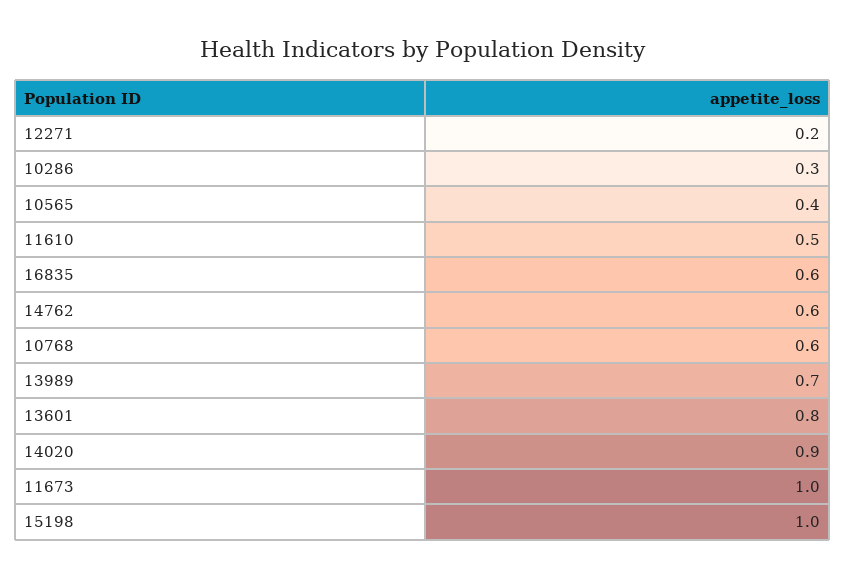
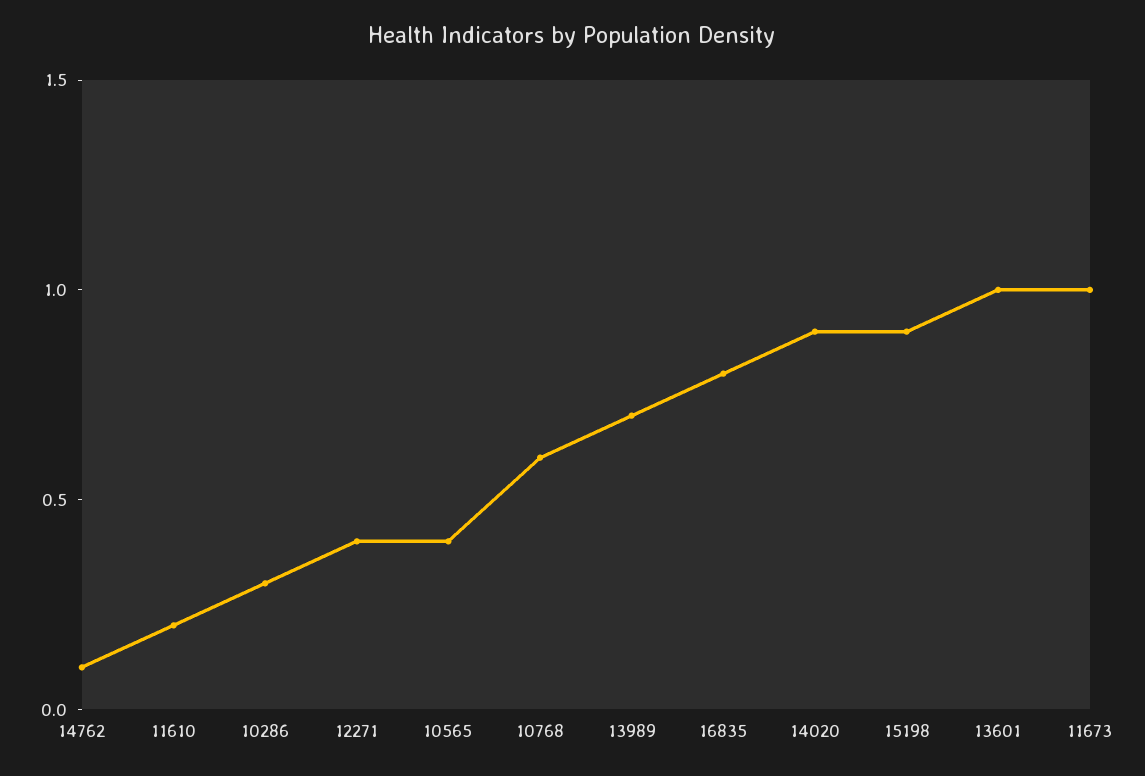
12271: 0.2 -> 0.4
11610: 0.5 -> 0.2
16835: 0.6 -> 0.8
14762: 0.6 -> 0.1
13601: 0.8 -> 1
15198: 1 -> 0.9

